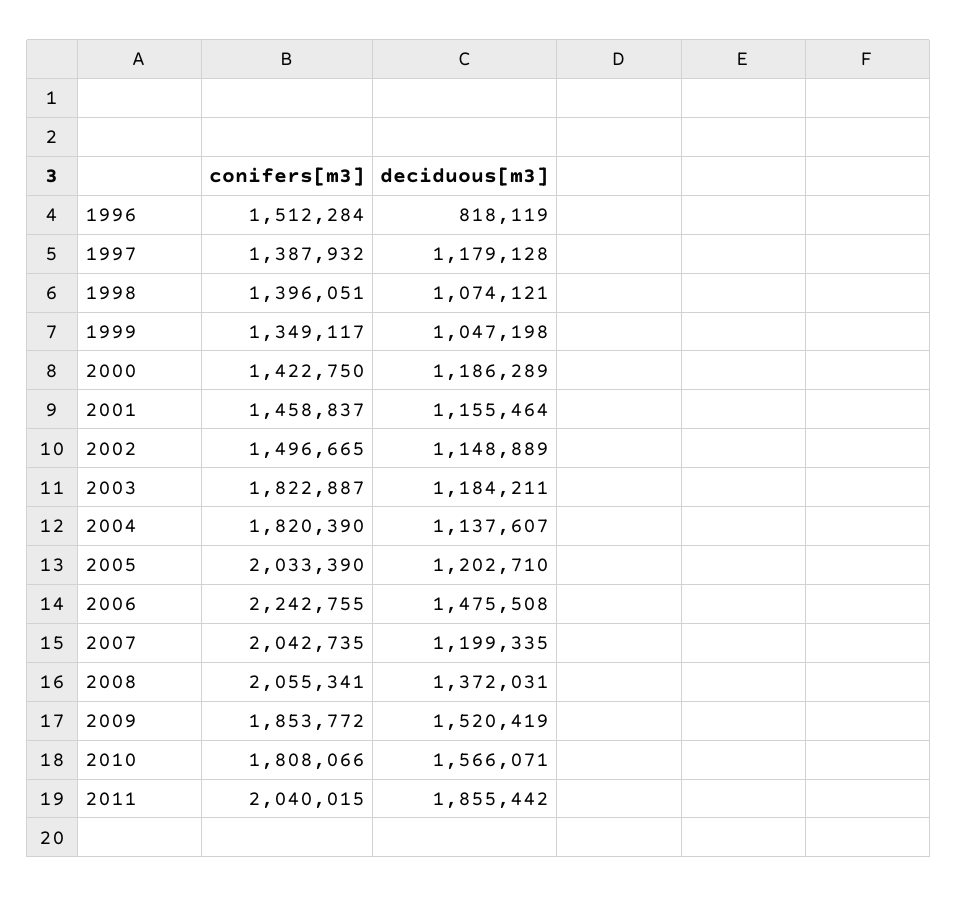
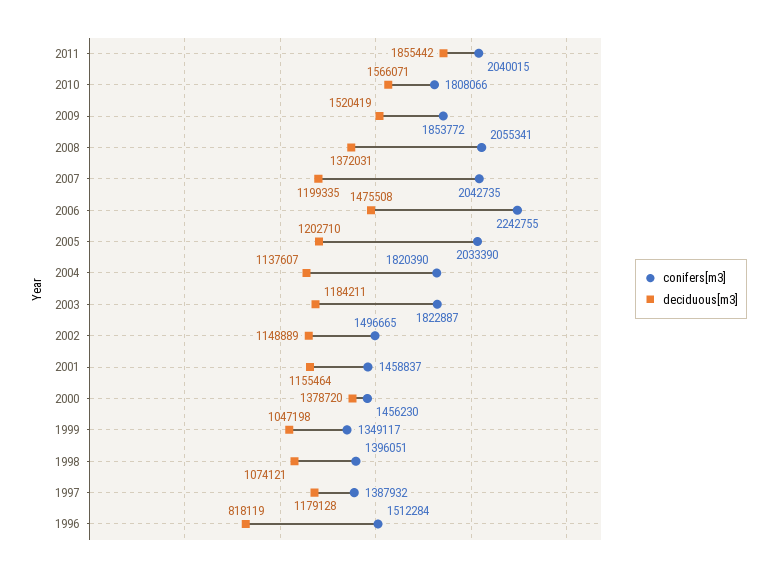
conifers[m3], 2000: 1422750 -> 1456230
deciduous[m3], 2000: 1186289 -> 1378720

